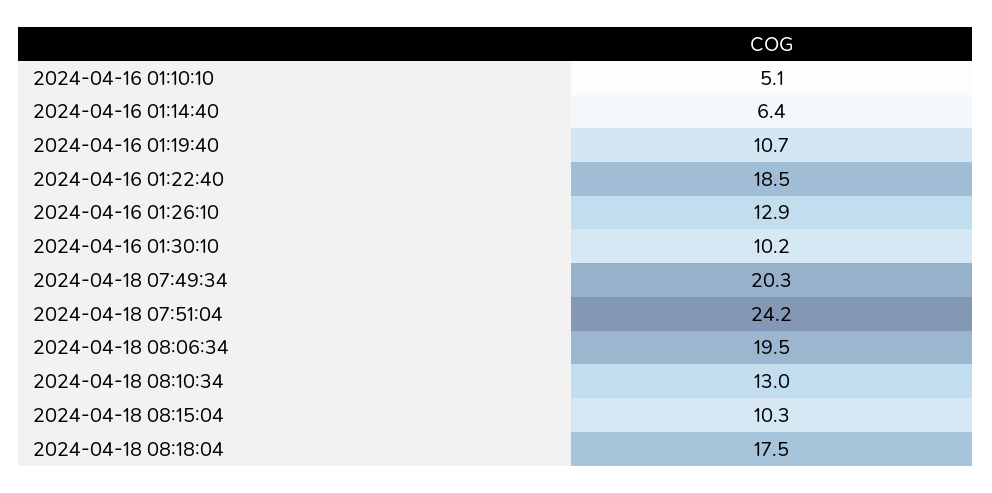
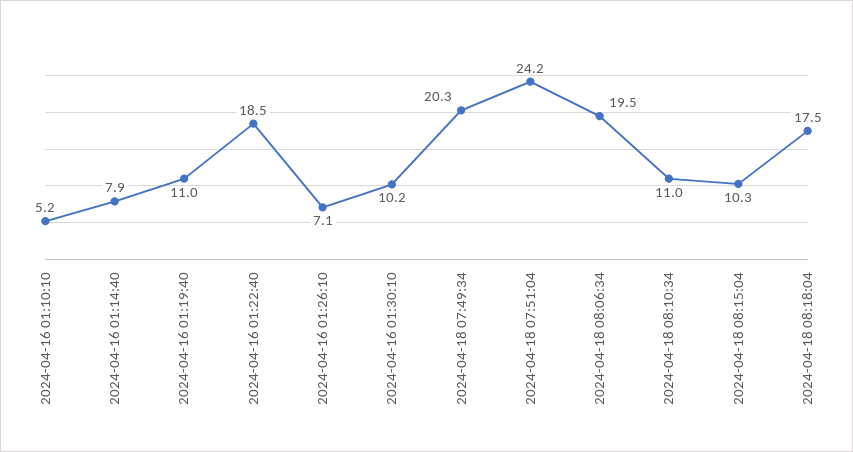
2024-04-16 01:10:10: 5.1 -> 5.2
2024-04-16 01:14:40: 6.4 -> 7.9
2024-04-16 01:19:40: 10.7 -> 11
2024-04-16 01:26:10: 12.9 -> 7.1
2024-04-18 08:10:34: 13 -> 11

